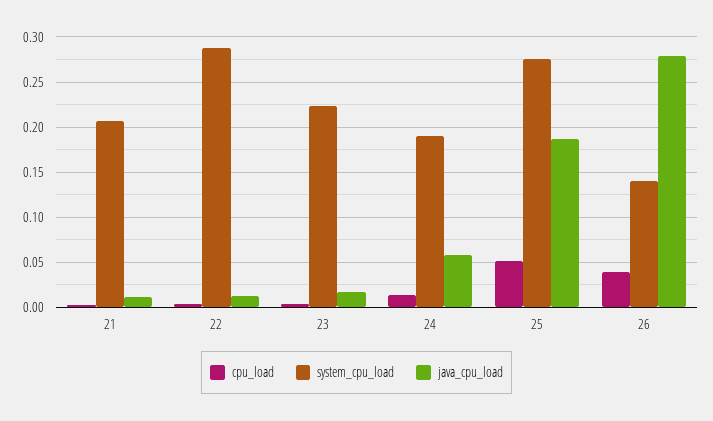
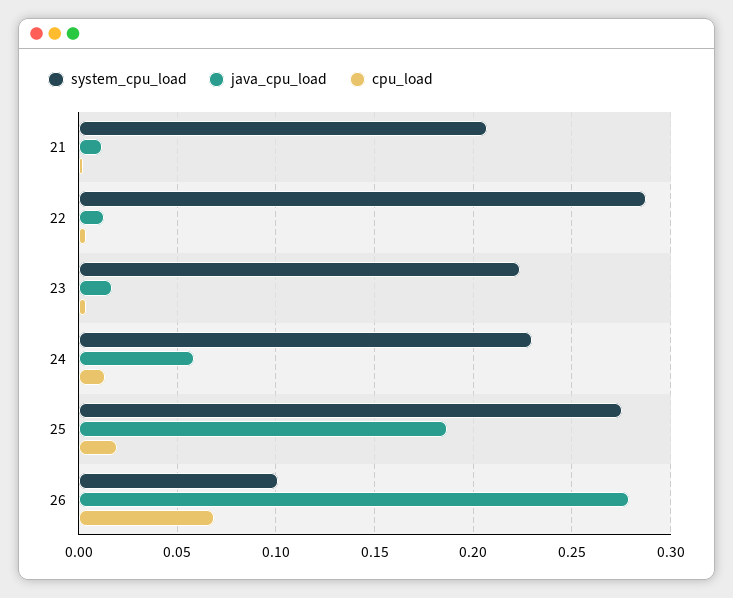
system_cpu_load, 24: 0.19 -> 0.23
cpu_load, 25: 0.05 -> 0.02
cpu_load, 26: 0.04 -> 0.07
system_cpu_load, 26: 0.14 -> 0.1

